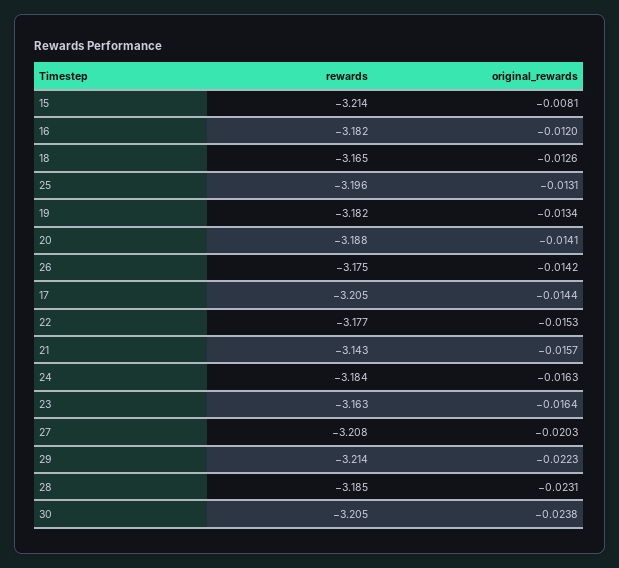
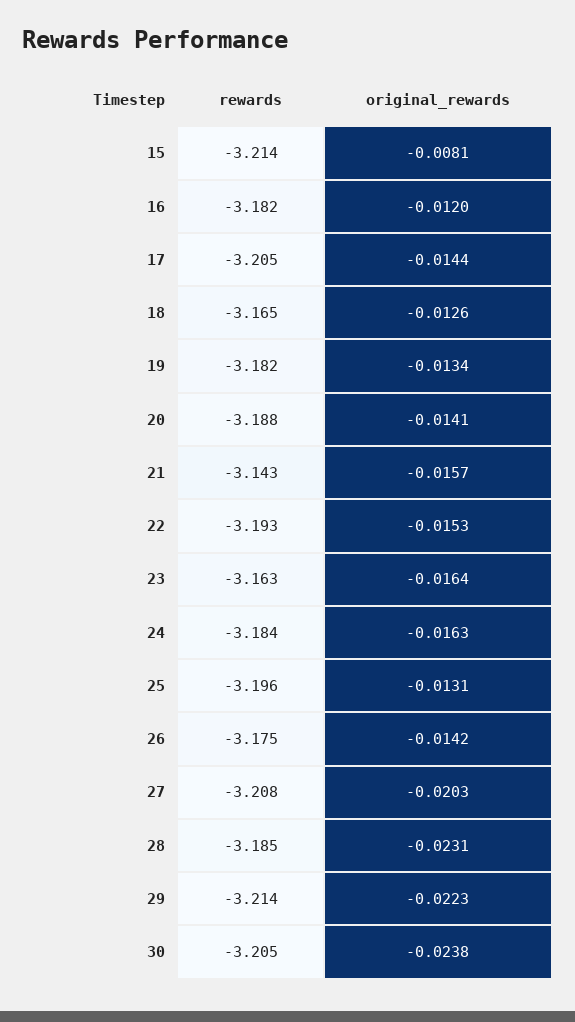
rewards, 22: -3.177 -> -3.193

